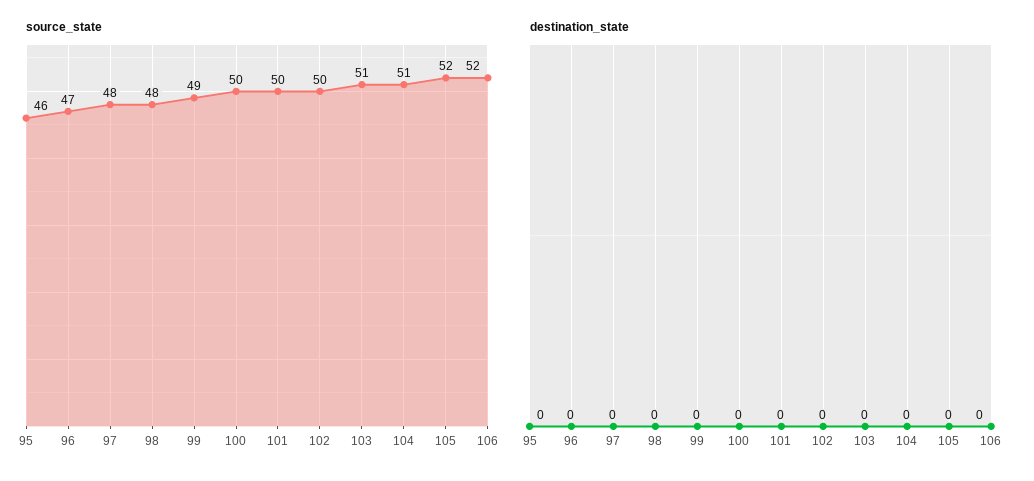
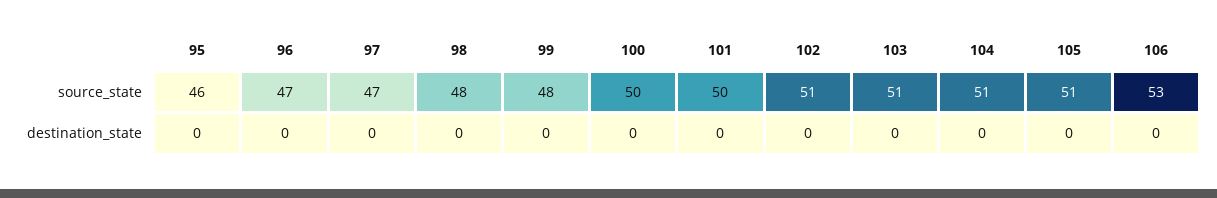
source_state, 97: 48 -> 47
source_state, 99: 49 -> 48
source_state, 102: 50 -> 51
source_state, 105: 52 -> 51
source_state, 106: 52 -> 53

